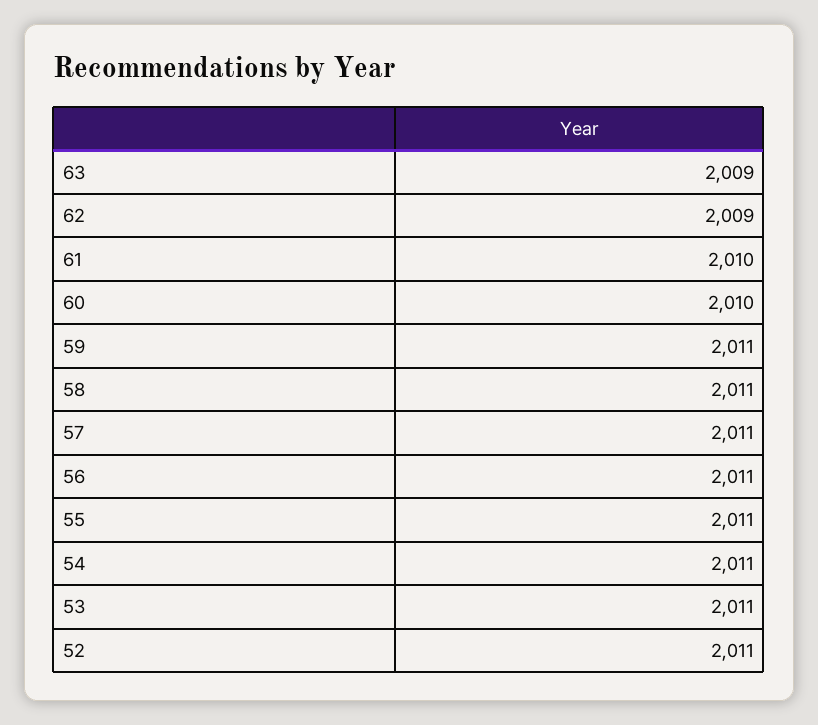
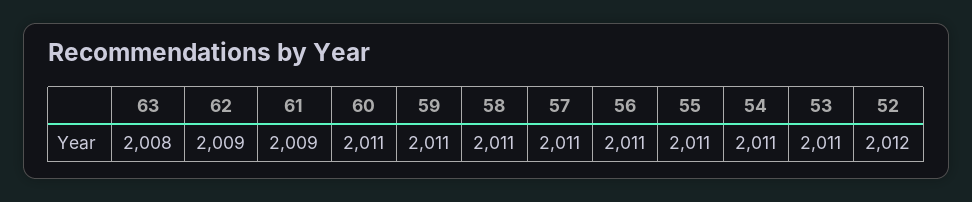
63: 2009 -> 2008
61: 2010 -> 2009
60: 2010 -> 2011
52: 2011 -> 2012

